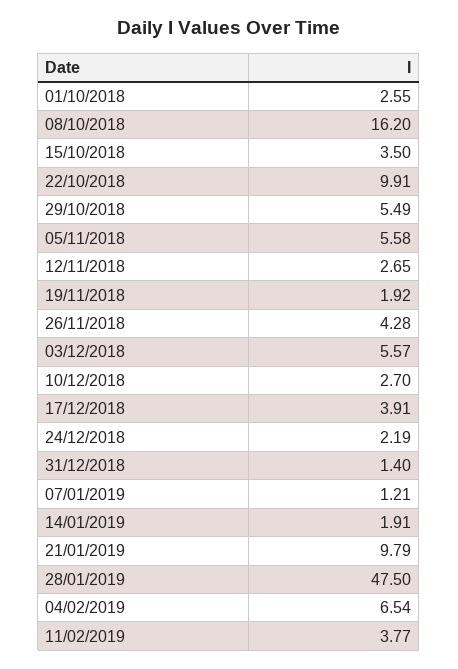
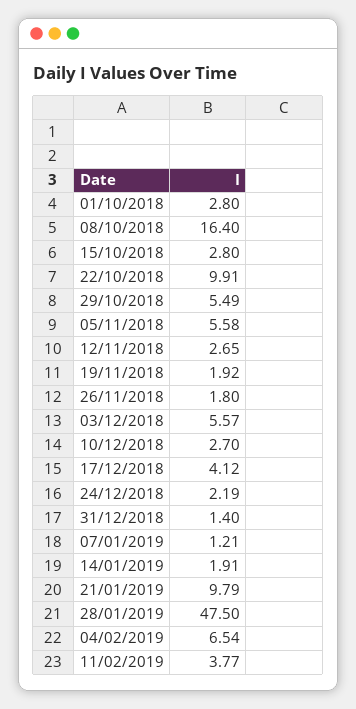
01/10/2018: 2.55 -> 2.8
08/10/2018: 16.2 -> 16.4
15/10/2018: 3.5 -> 2.8
26/11/2018: 4.28 -> 1.8
17/12/2018: 3.91 -> 4.12

